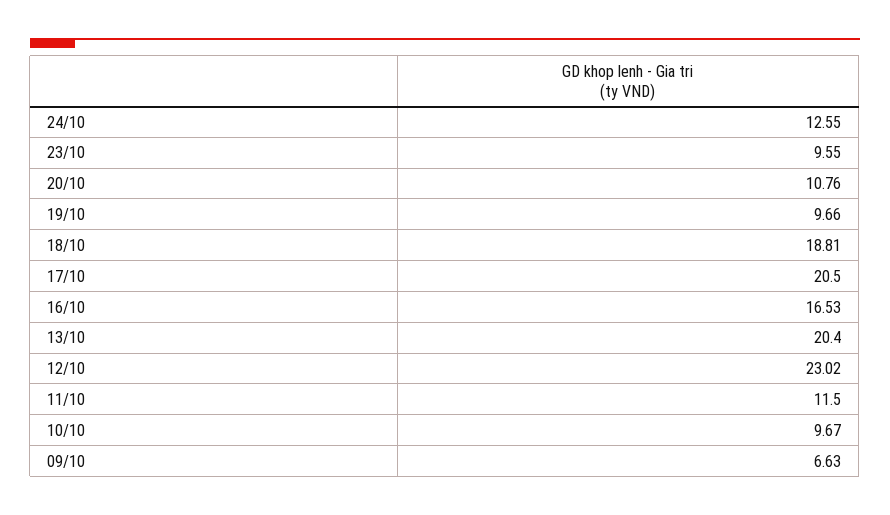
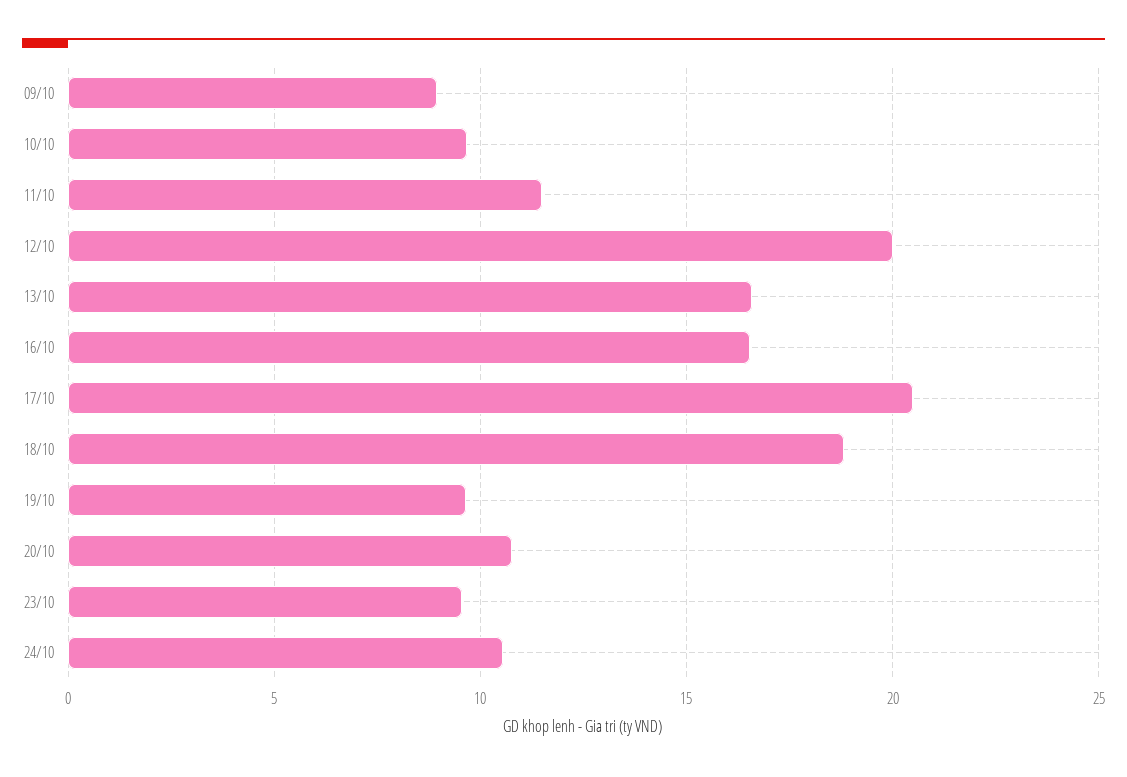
24/10: 12.55 -> 10.5
13/10: 20.4 -> 16.5
12/10: 23.02 -> 20
09/10: 6.63 -> 9

